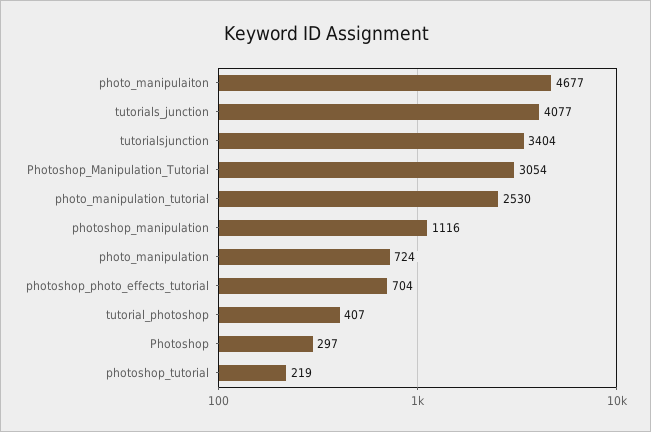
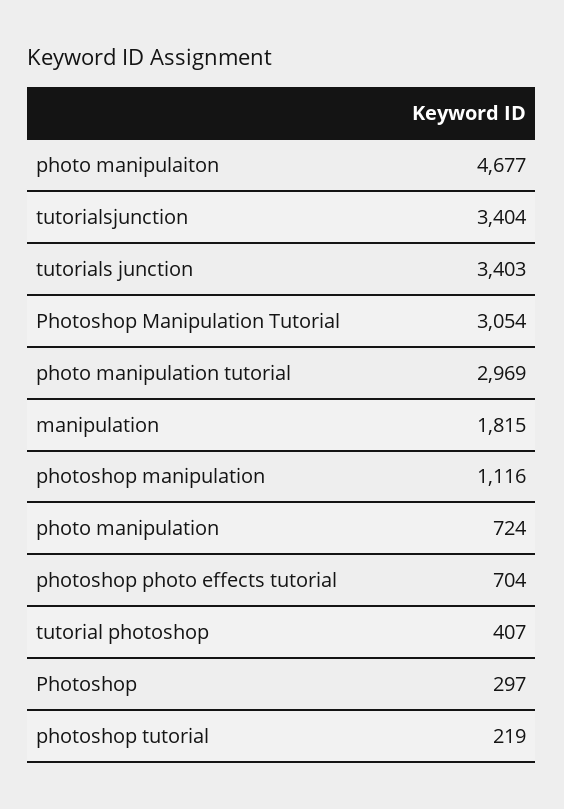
tutorials_junction: 4077 -> 3403
photo_manipulation_tutorial: 2530 -> 2969
manipulation: none -> 1815

